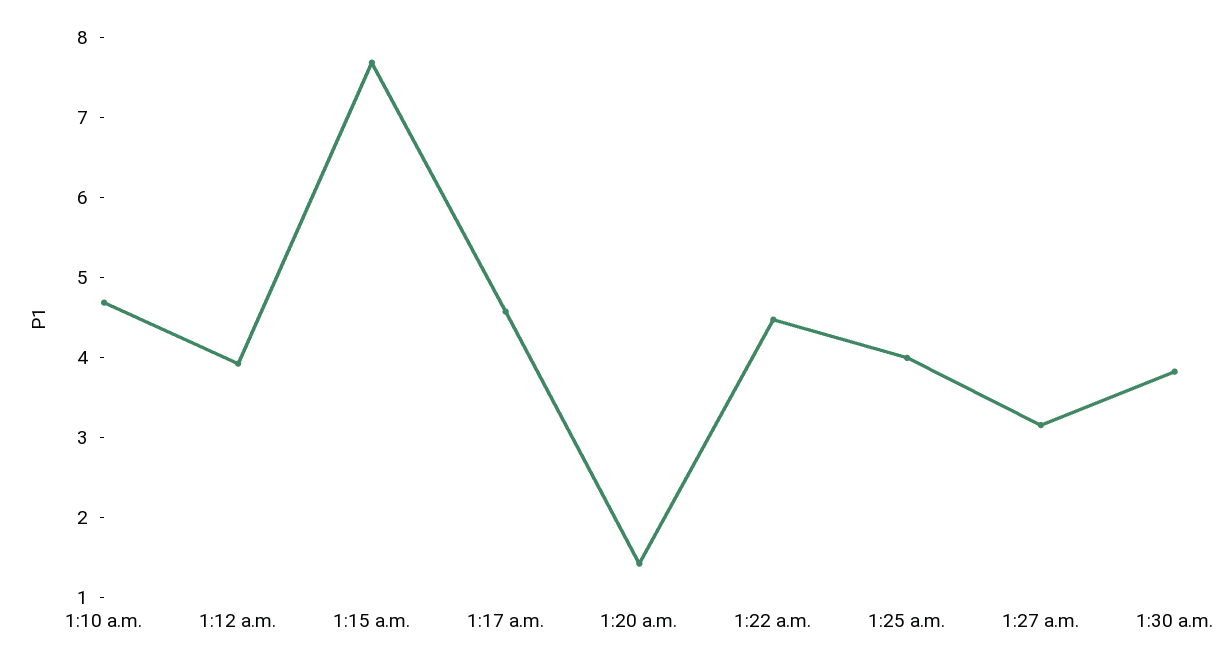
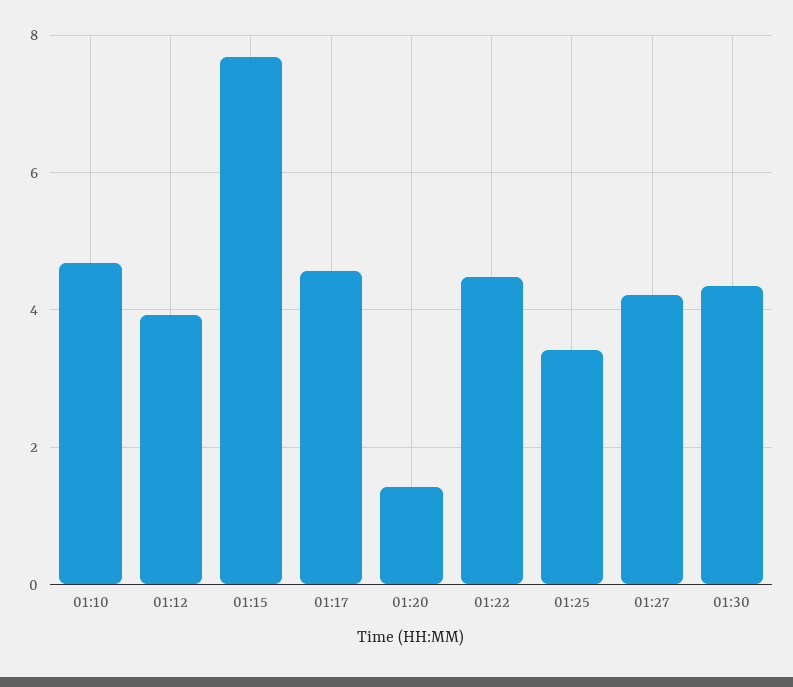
1:25 a.m.: 4 -> 3.4
1:27 a.m.: 3.2 -> 4.2
1:30 a.m.: 3.8 -> 4.4

